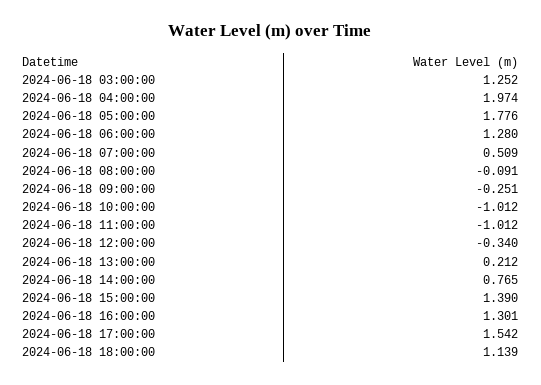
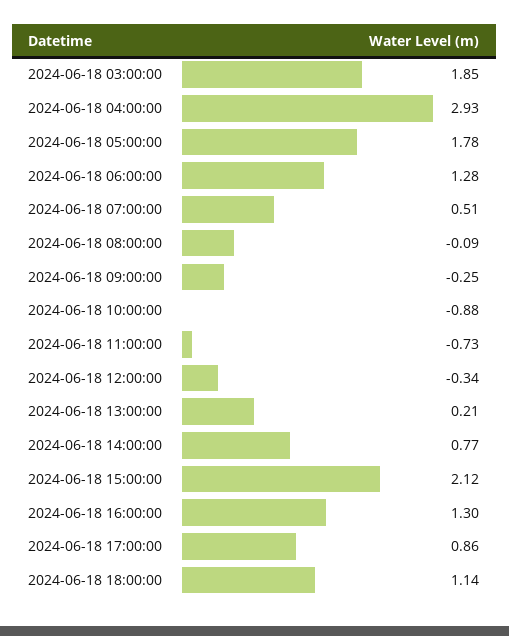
2024-06-18 03:00:00: 1.252 -> 1.85
2024-06-18 04:00:00: 1.974 -> 2.93
2024-06-18 10:00:00: -1.012 -> -0.88
2024-06-18 11:00:00: -1.012 -> -0.73
2024-06-18 15:00:00: 1.39 -> 2.12
2024-06-18 17:00:00: 1.542 -> 0.86

